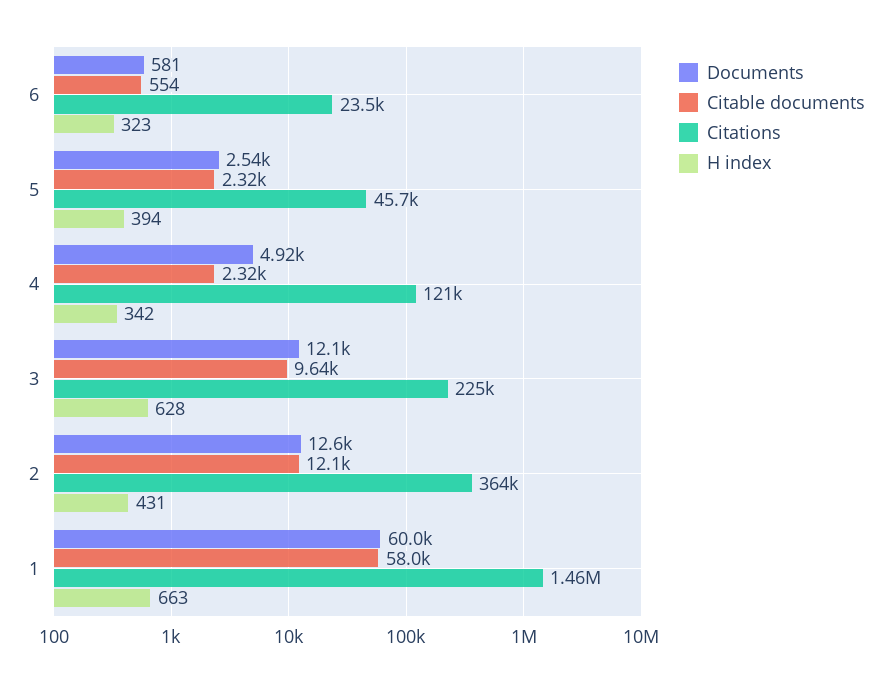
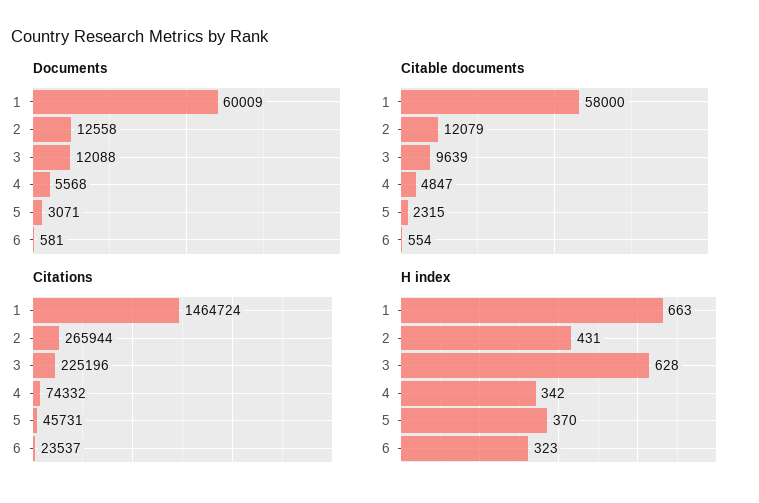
Documents, 5: 2540 -> 3071
H index, 5: 394 -> 370
Documents, 4: 4920 -> 5568
Citable documents, 4: 2320 -> 4847
Citations, 4: 121000 -> 74332
Citations, 2: 364000 -> 265944

